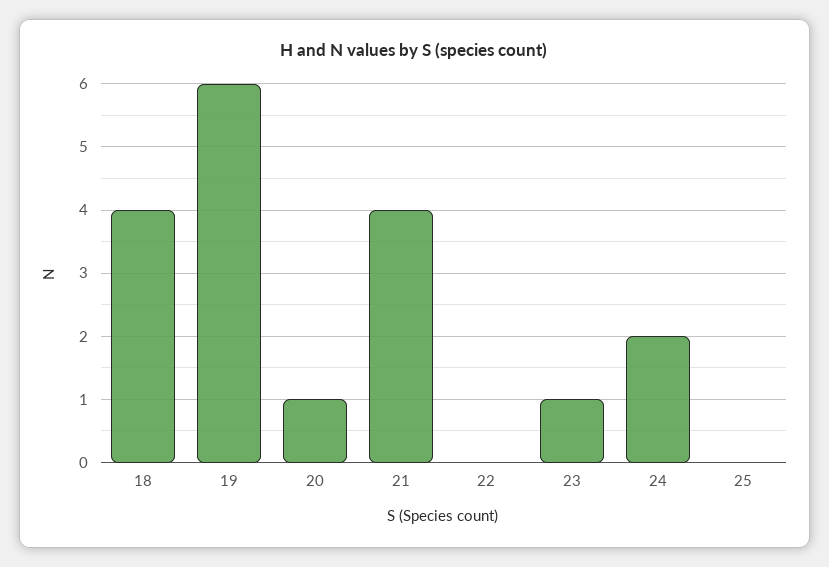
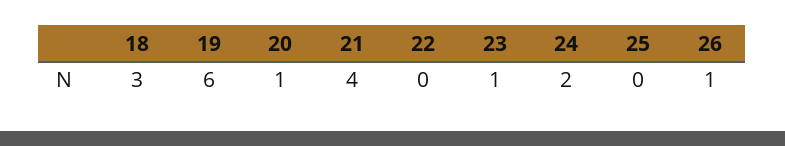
18: 4 -> 3
26: none -> 1

